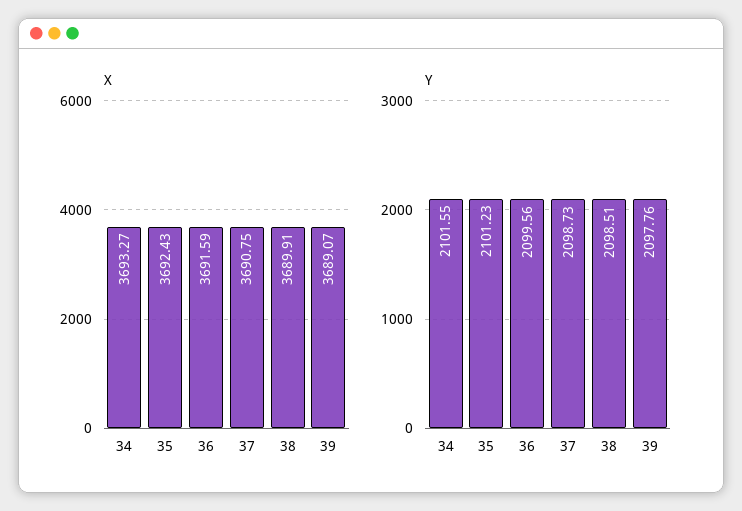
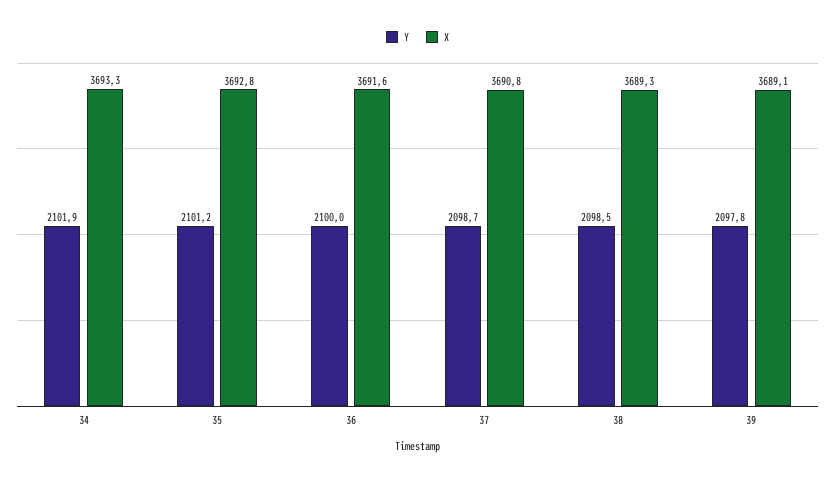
X, 35: 3692.43 -> 3692.8
X, 38: 3689.91 -> 3689.3
Y, 34: 2101.55 -> 2101.9
Y, 36: 2099.56 -> 2100

